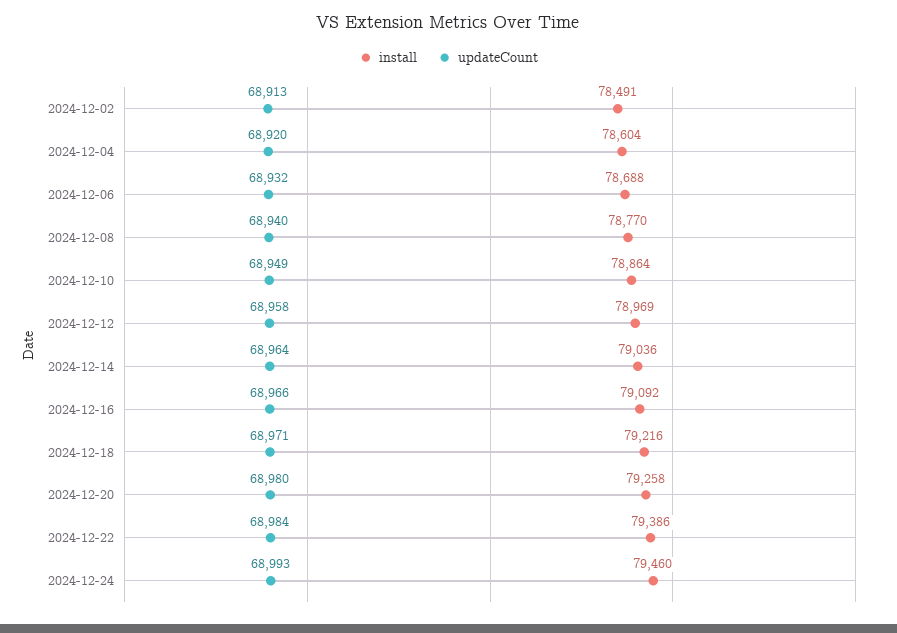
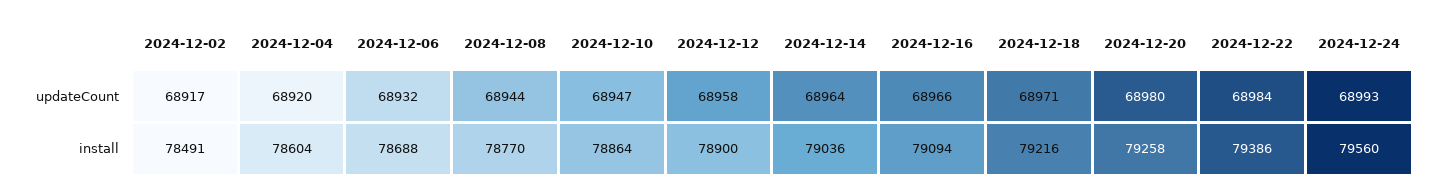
updateCount, 2024-12-02: 68913 -> 68917
updateCount, 2024-12-08: 68940 -> 68944
updateCount, 2024-12-10: 68949 -> 68947
install, 2024-12-12: 78969 -> 78900
install, 2024-12-16: 79092 -> 79094
install, 2024-12-24: 79460 -> 79560

